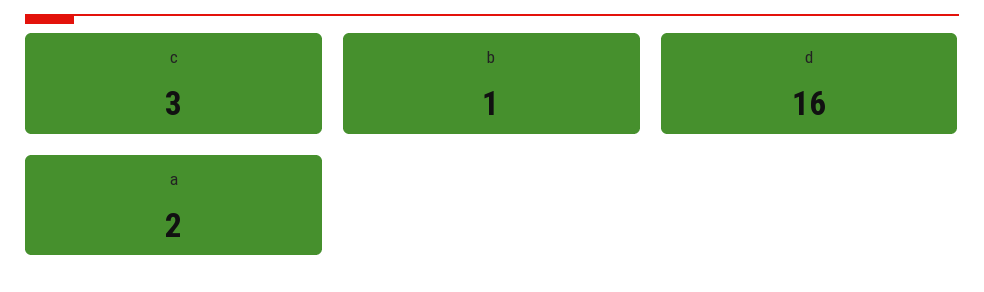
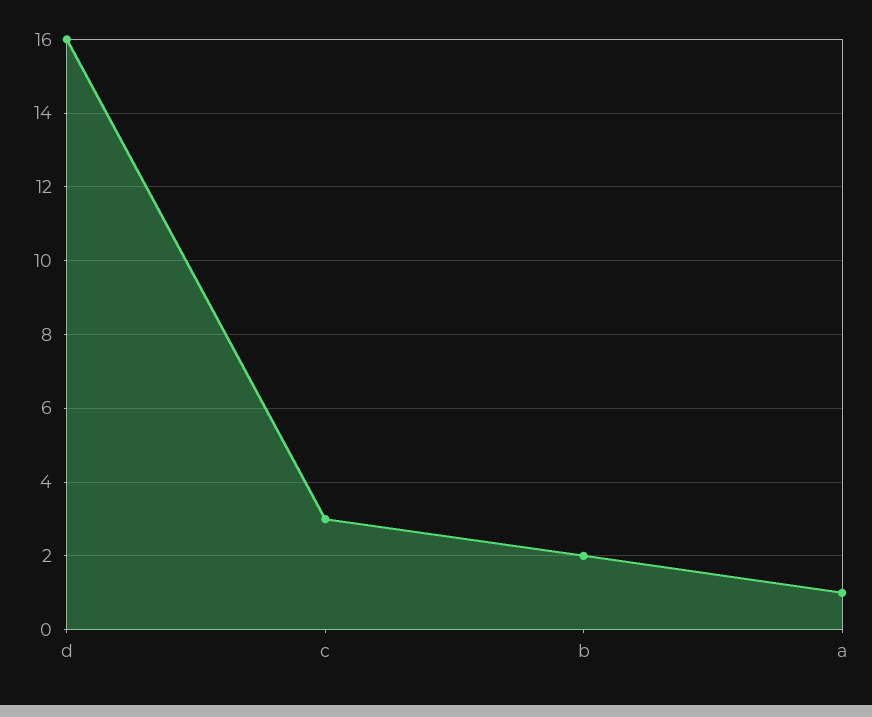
b: 1 -> 2
a: 2 -> 1

